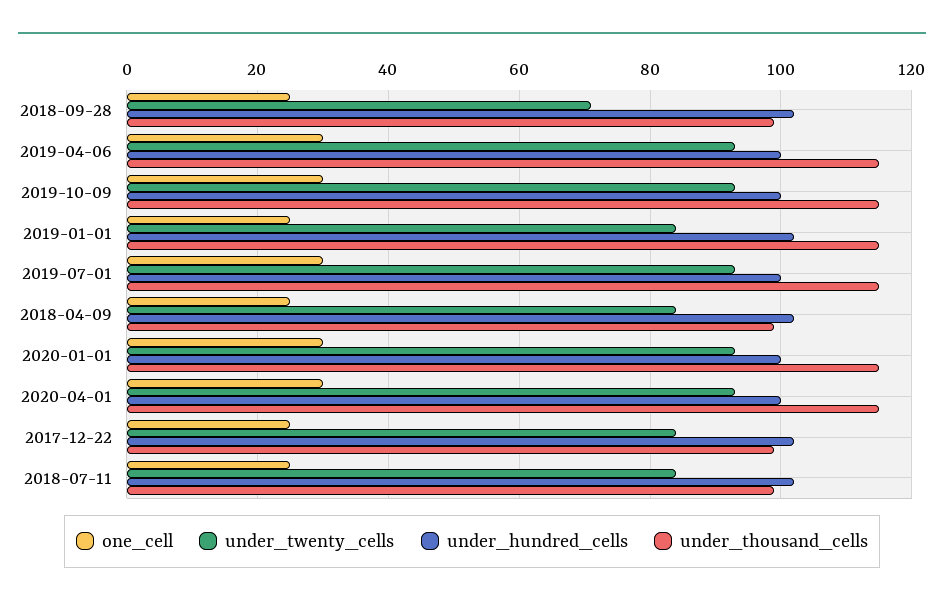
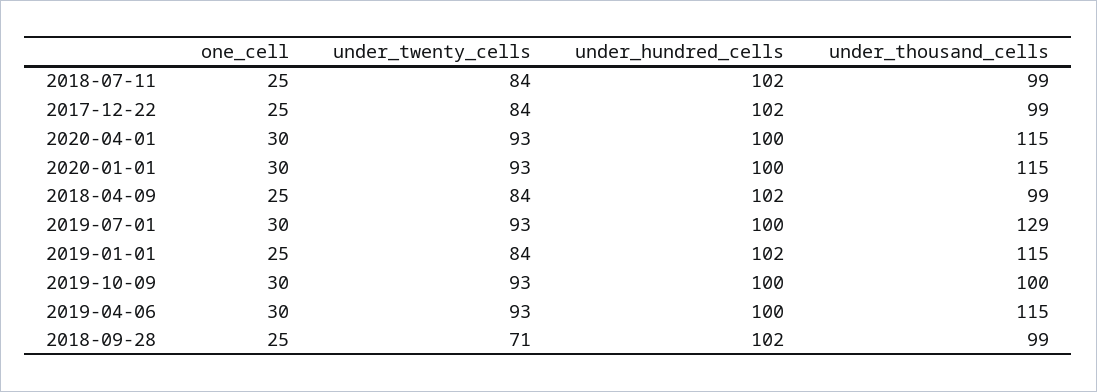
under_thousand_cells, 2019-10-09: 115 -> 100
under_thousand_cells, 2019-07-01: 115 -> 129

